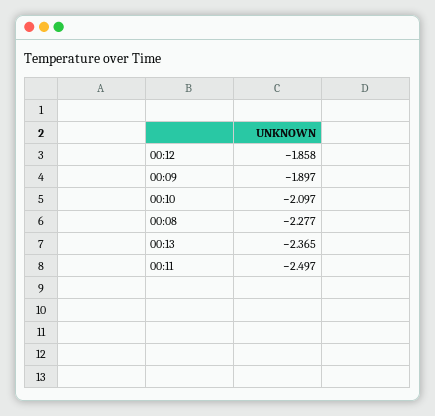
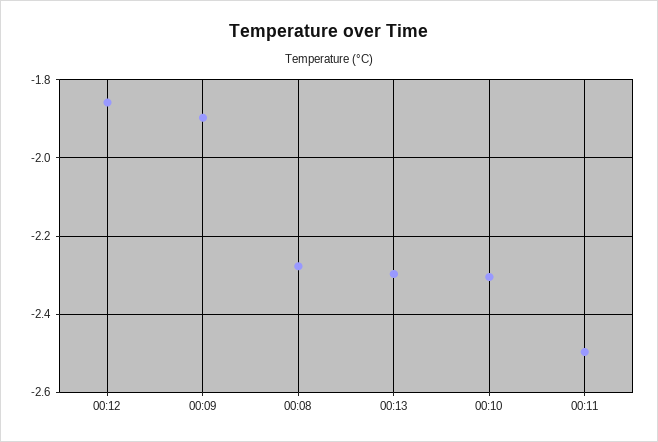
00:10: -2.097 -> -2.3
00:13: -2.365 -> -2.3

